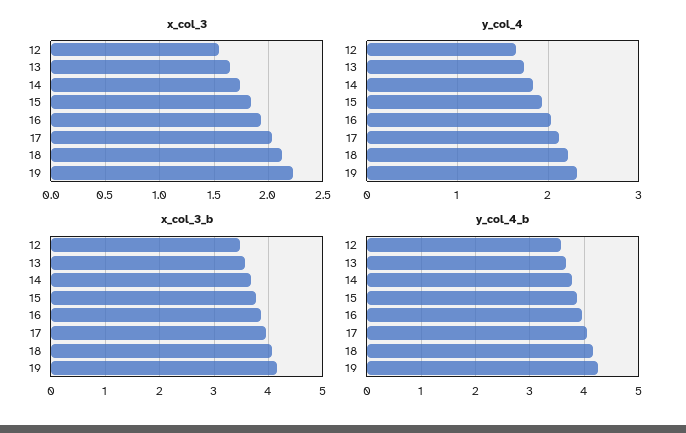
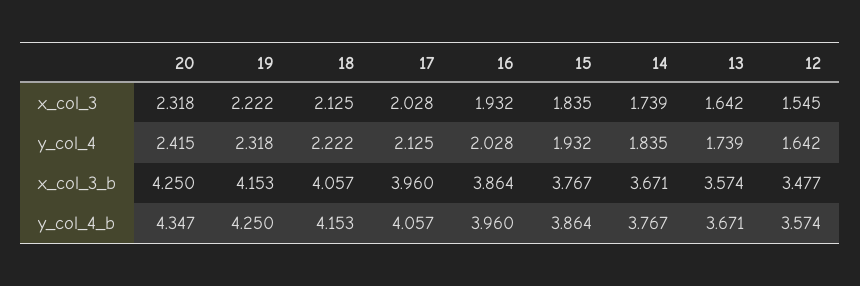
x_col_3, 20: none -> 2.318
y_col_4, 20: none -> 2.415
x_col_3_b, 20: none -> 4.25
y_col_4_b, 20: none -> 4.347

